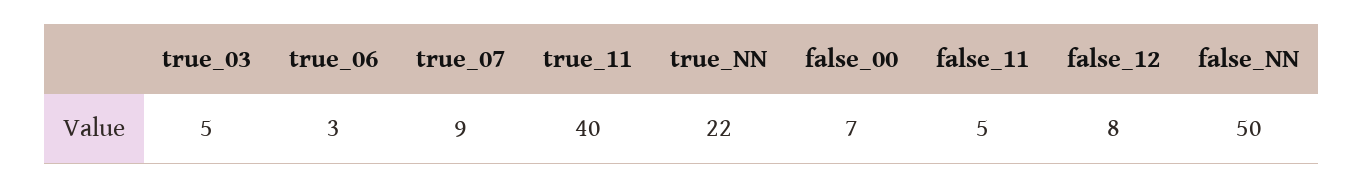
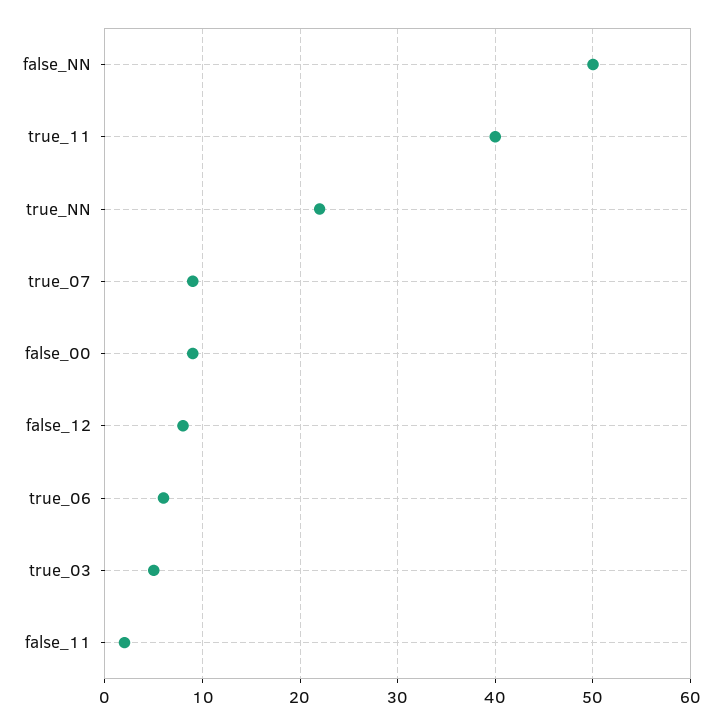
true_06: 3 -> 6
false_00: 7 -> 9
false_11: 5 -> 2

